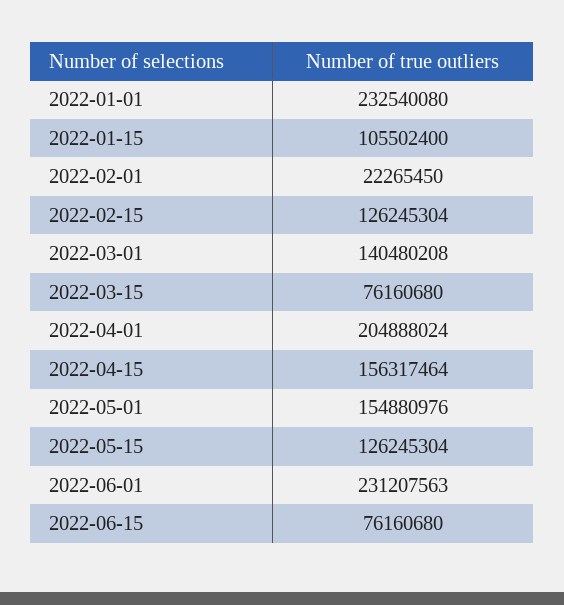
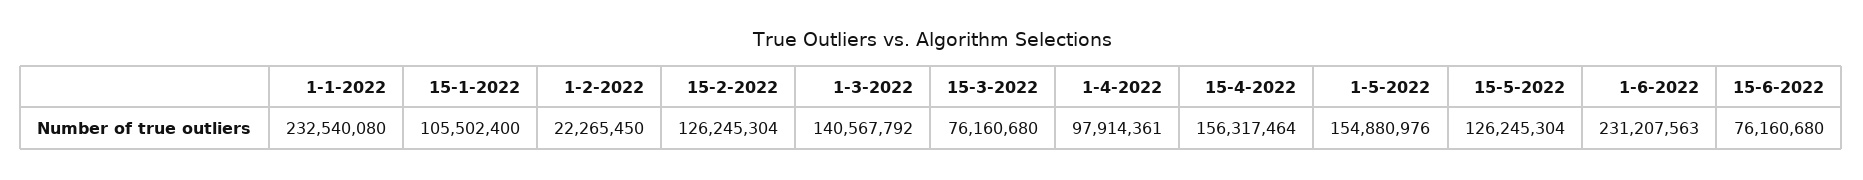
2022-03-01: 140480208 -> 140567792
2022-04-01: 204888024 -> 97914361

